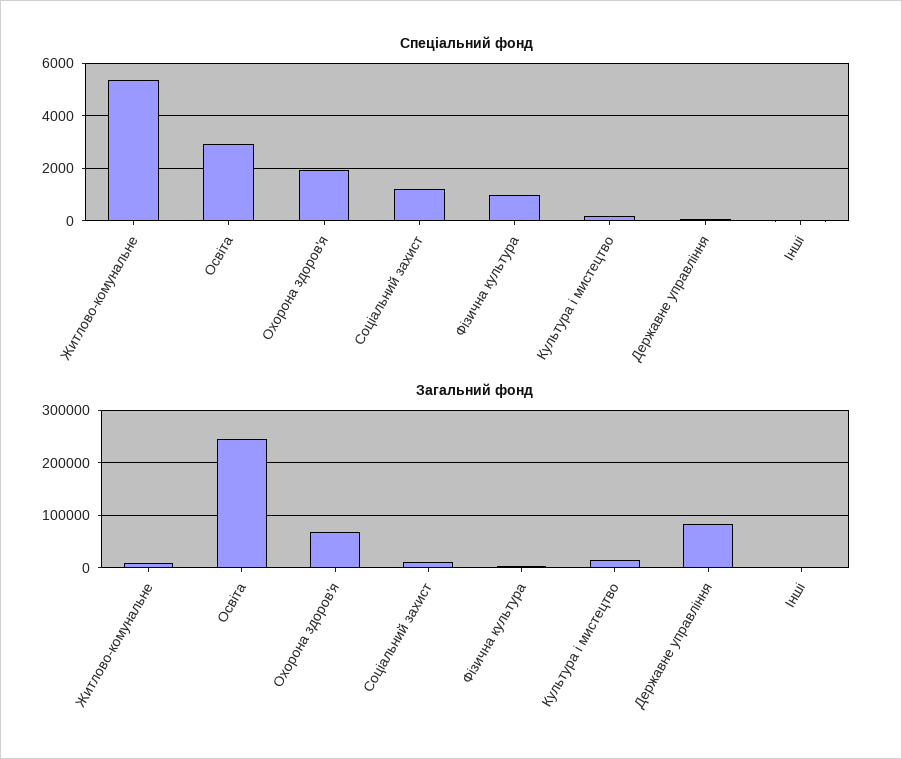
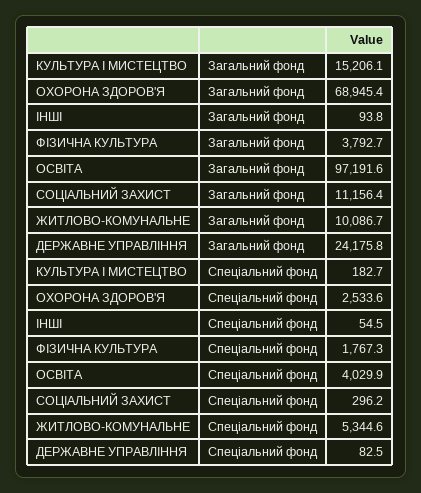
Спеціальний фонд, Освіта: 3000 -> 4029.9
Спеціальний фонд, Охорона здоров'я: 2000 -> 2533.6
Спеціальний фонд, Соціальний захист: 1250 -> 296.2
Спеціальний фонд, Фізична культура: 1000 -> 1767.3
Загальний фонд, Освіта: 240000 -> 97191.6
Загальний фонд, Державне управління: 80000 -> 24175.8

